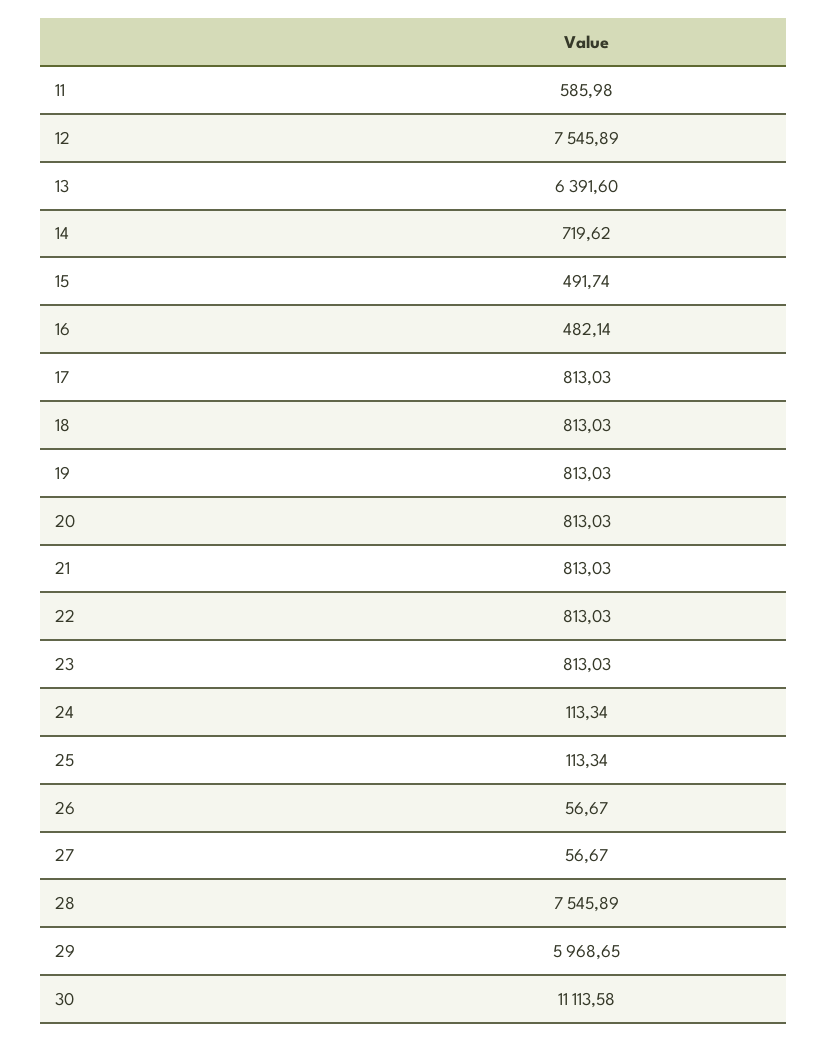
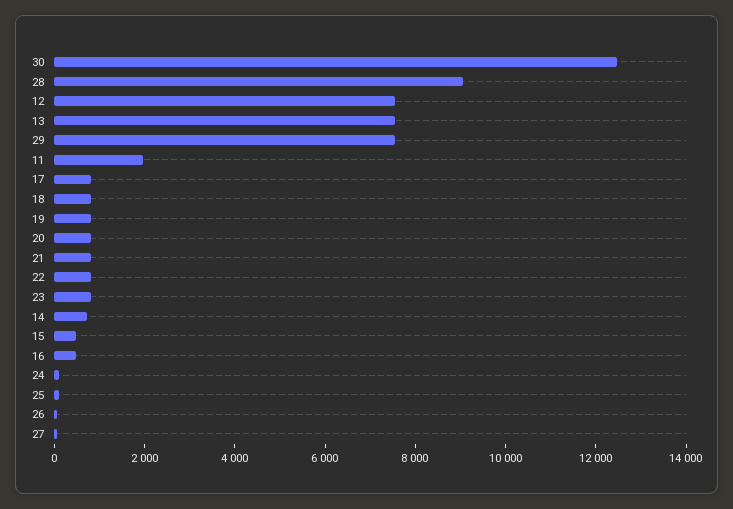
11: 585.98 -> 2000
13: 6391.6 -> 7500
28: 7545.89 -> 9000
29: 5968.65 -> 7500
30: 11113.58 -> 12500

